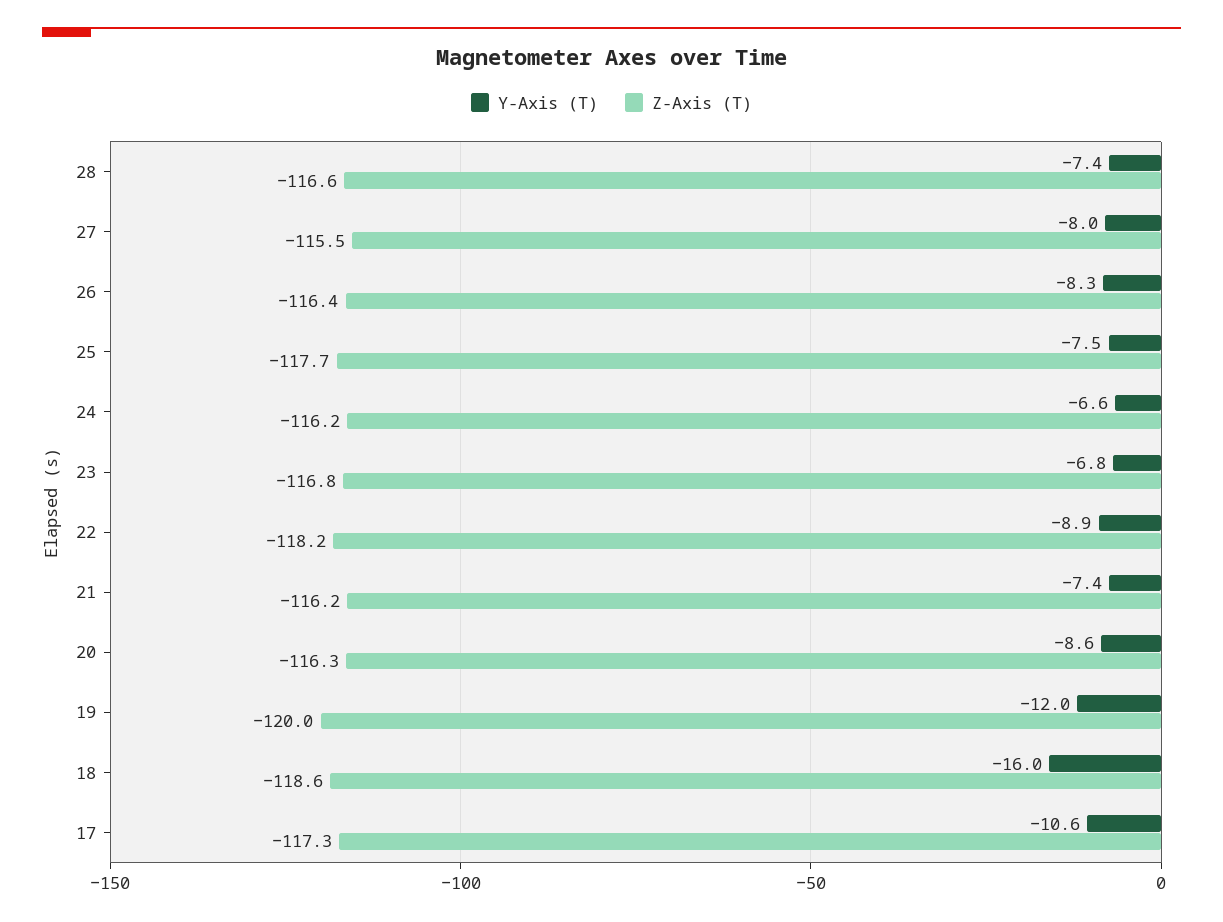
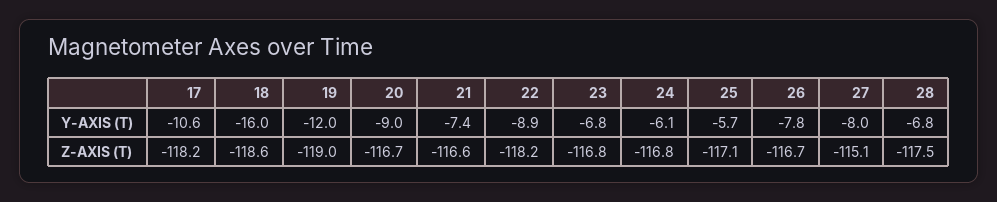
Y-Axis (T), 28: -7.4 -> -6.8
Z-Axis (T), 28: -116.6 -> -117.5
Z-Axis (T), 27: -115.5 -> -115.1
Y-Axis (T), 26: -8.3 -> -7.8
Z-Axis (T), 26: -116.4 -> -116.7
Y-Axis (T), 25: -7.5 -> -5.7
Z-Axis (T), 25: -117.7 -> -117.1
Y-Axis (T), 24: -6.6 -> -6.1
Z-Axis (T), 24: -116.2 -> -116.8
Z-Axis (T), 21: -116.2 -> -116.6
Y-Axis (T), 20: -8.6 -> -9
Z-Axis (T), 20: -116.3 -> -116.7
Z-Axis (T), 19: -120 -> -119
Z-Axis (T), 17: -117.3 -> -118.2

